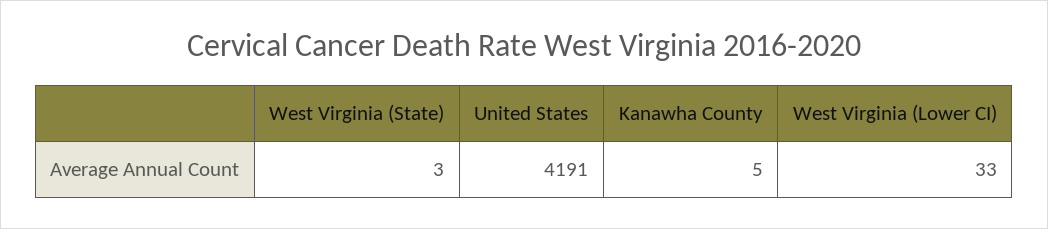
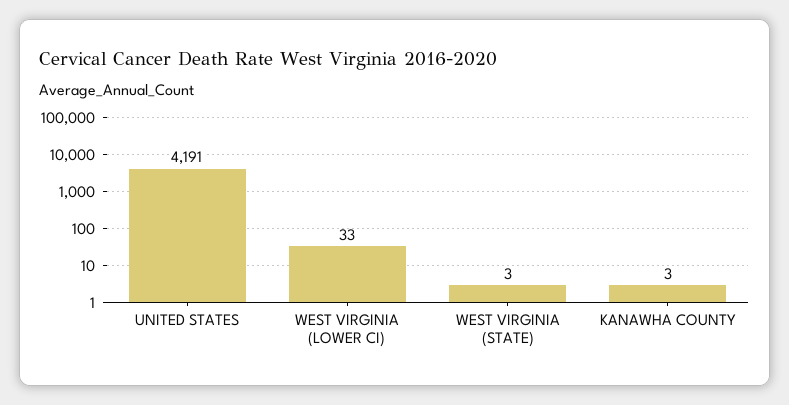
Kanawha County: 5 -> 3

